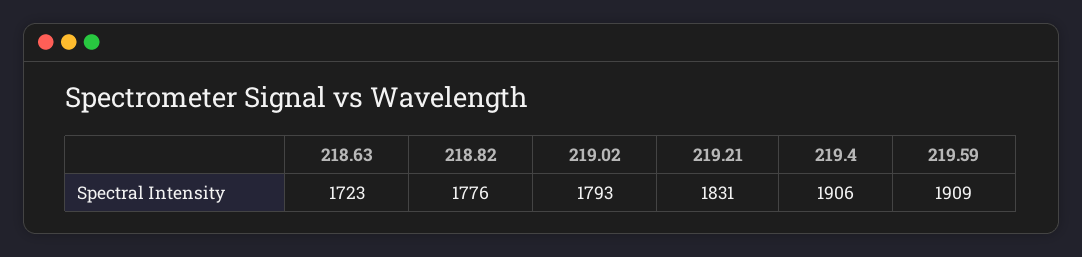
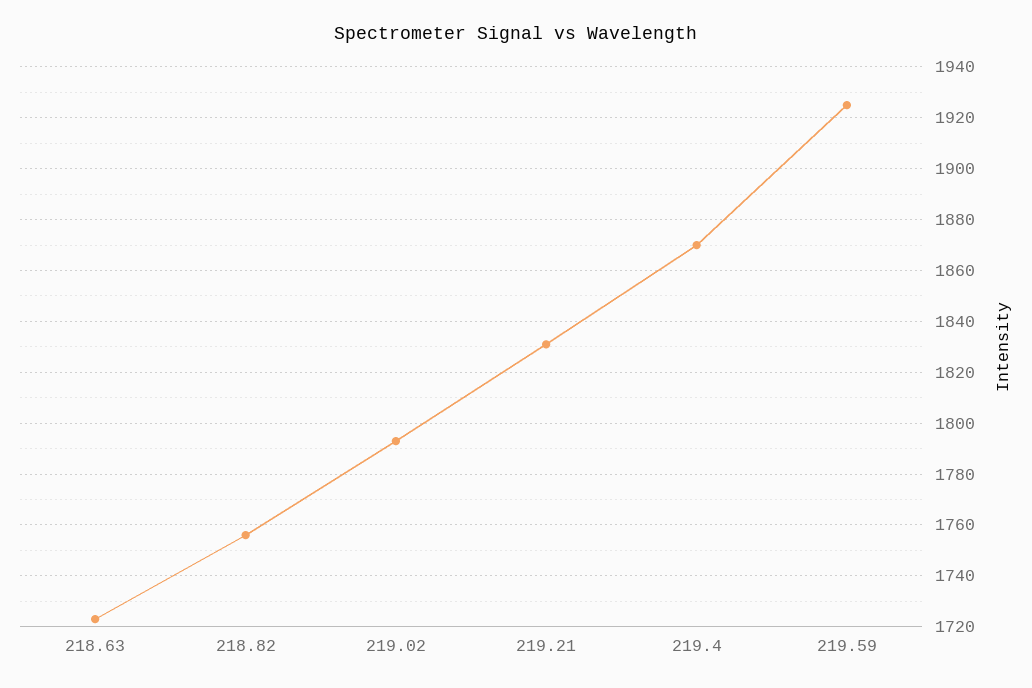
218.82: 1776 -> 1755
219.4: 1906 -> 1870
219.59: 1909 -> 1925

